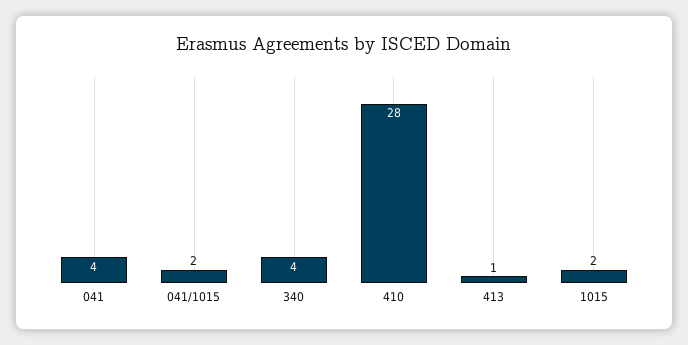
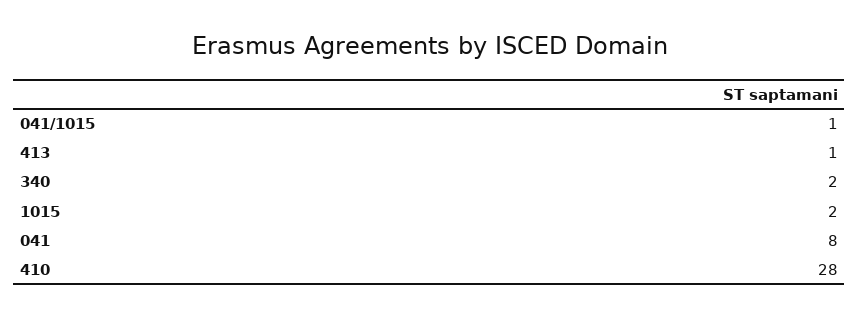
041: 4 -> 8
041/1015: 2 -> 1
340: 4 -> 2

